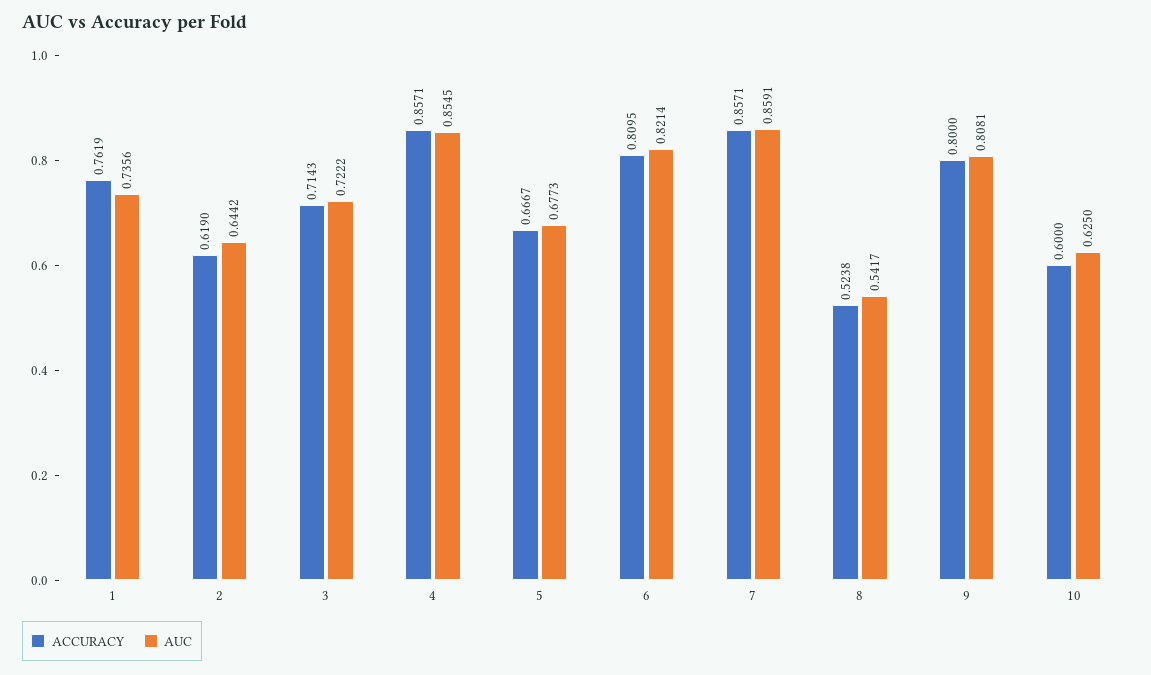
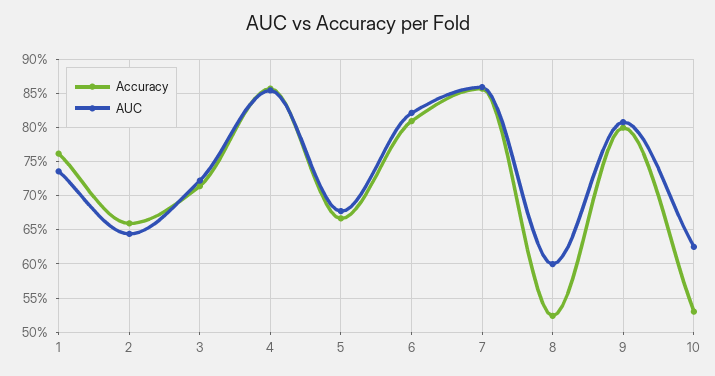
ACCURACY, 2: 0.619 -> 0.66
AUC, 8: 0.5417 -> 0.6
ACCURACY, 10: 0.6 -> 0.53

